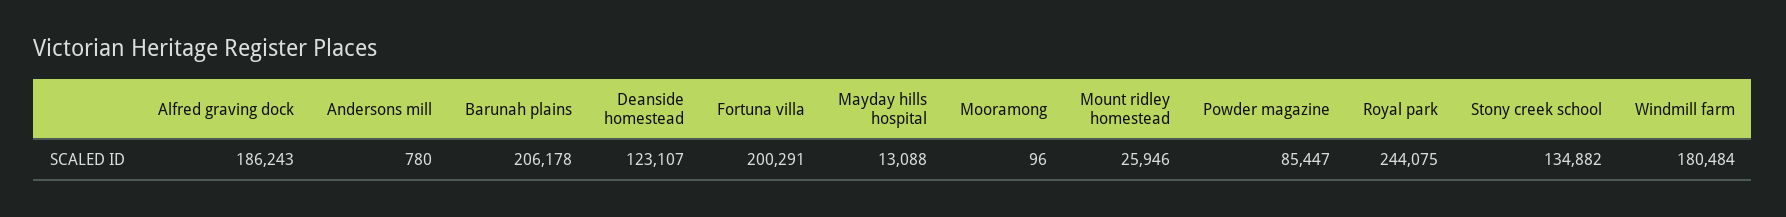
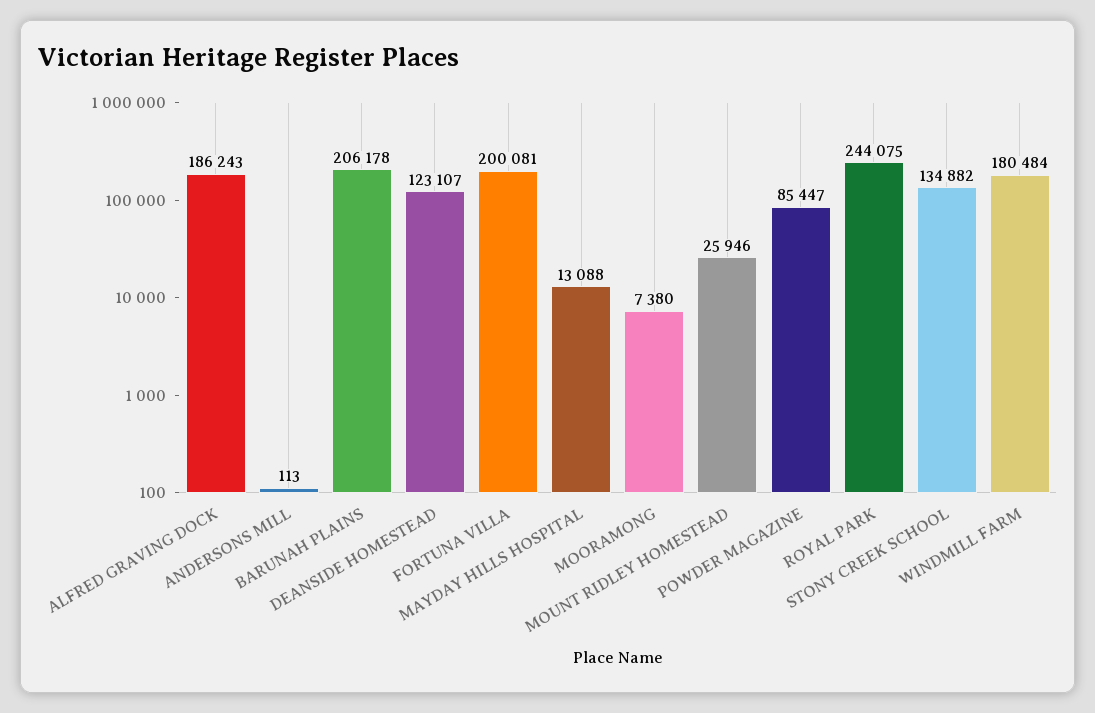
Andersons mill: 780 -> 113
Fortuna villa: 200291 -> 200081
Mooramong: 96 -> 7380

